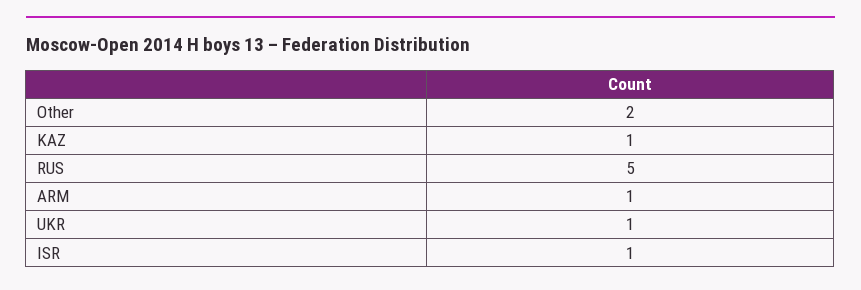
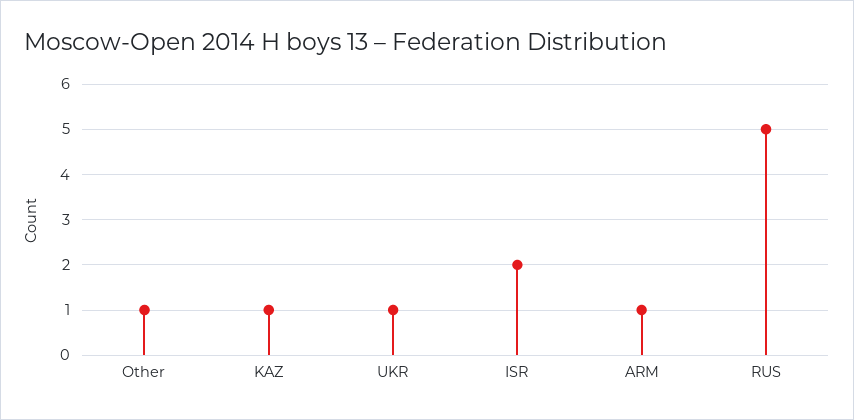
Other: 2 -> 1
ISR: 1 -> 2

